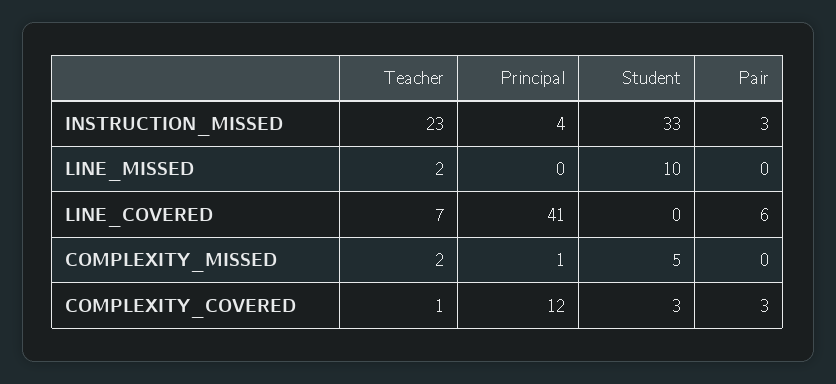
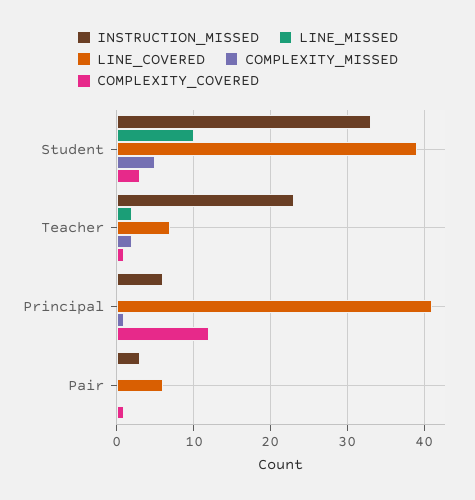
INSTRUCTION_MISSED, Principal: 4 -> 6
LINE_COVERED, Student: 0 -> 39
COMPLEXITY_COVERED, Pair: 3 -> 1

